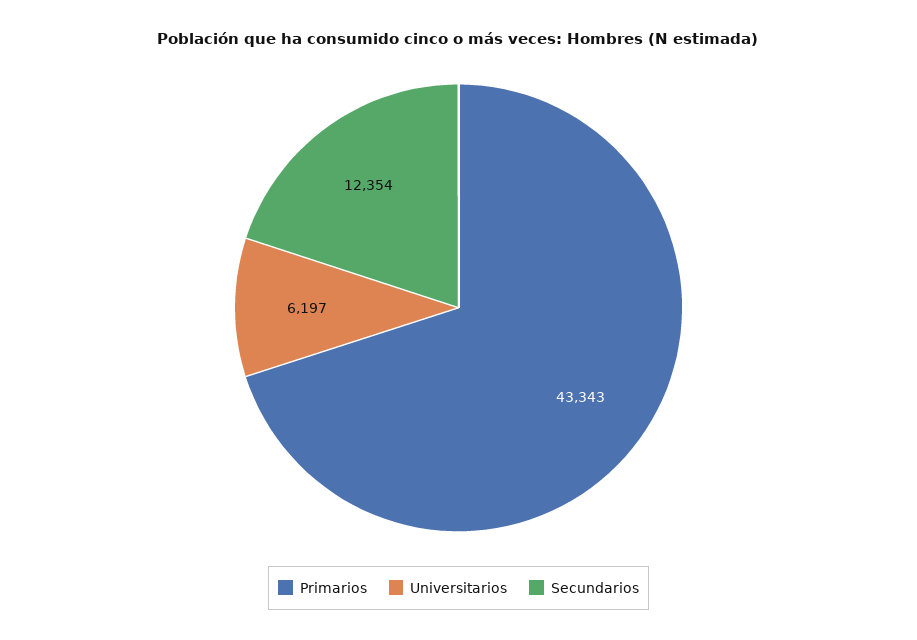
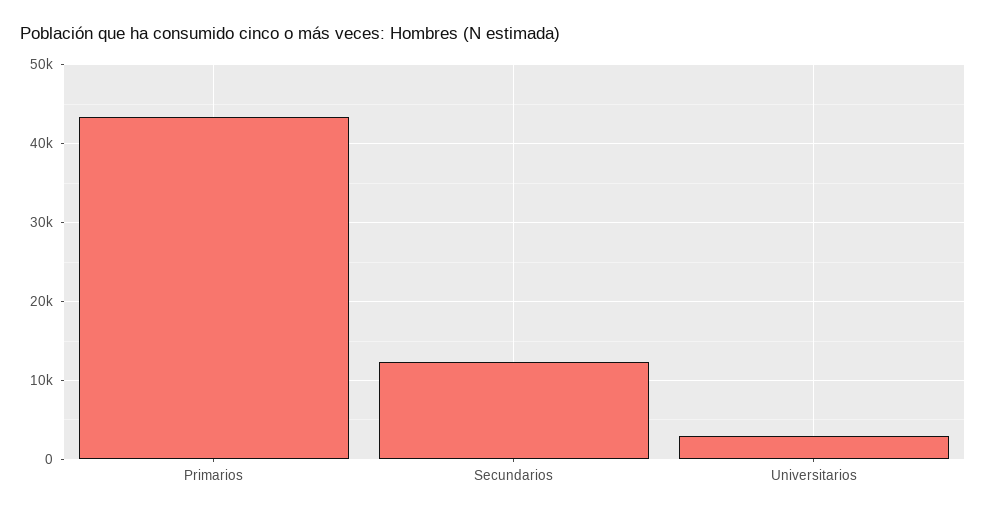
Universitarios: 6197 -> 3000

